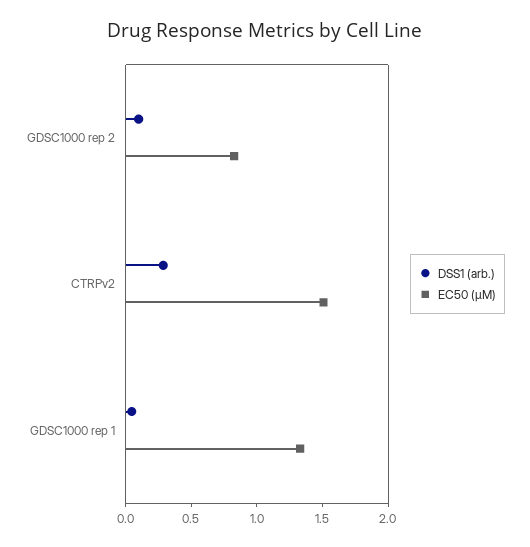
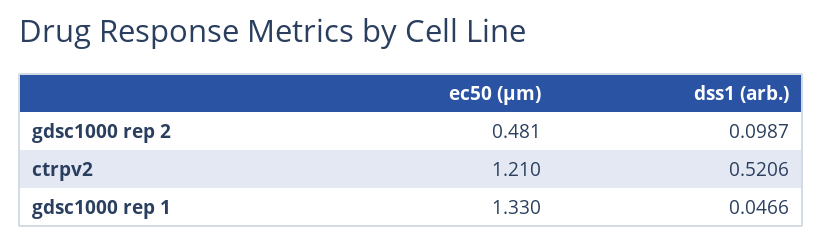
EC50 (µM), GDSC1000 rep 2: 0.8 -> 0.481
DSS1 (arb.), CTRPv2: 0.3 -> 0.5206
EC50 (µM), CTRPv2: 1.5 -> 1.21

